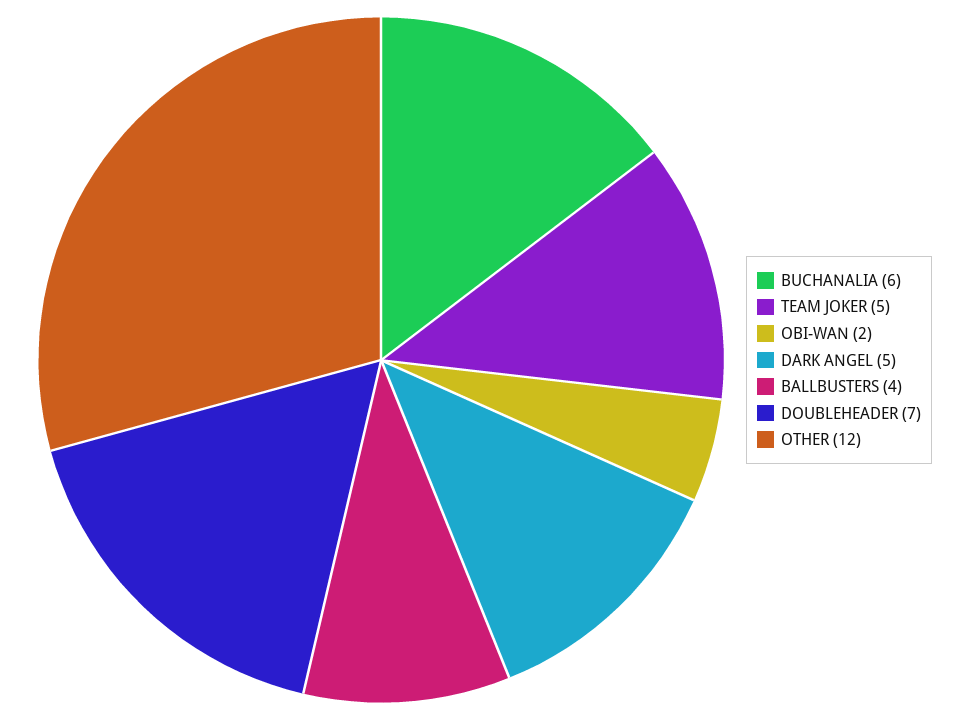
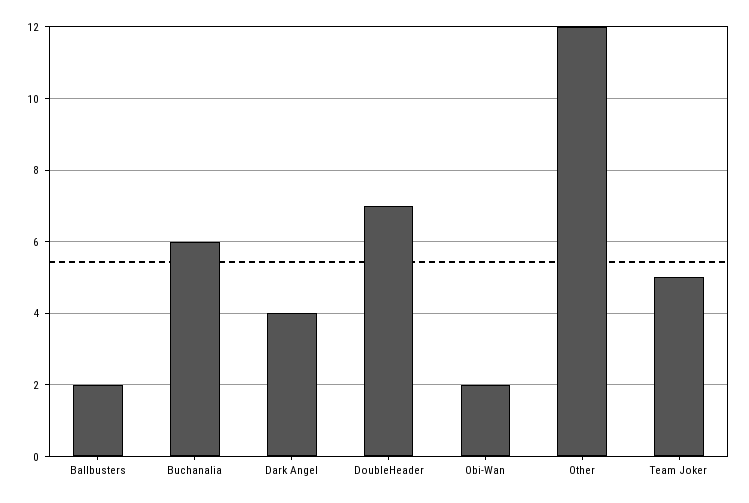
DARK ANGEL: 5 -> 4
BALLBUSTERS: 4 -> 2

